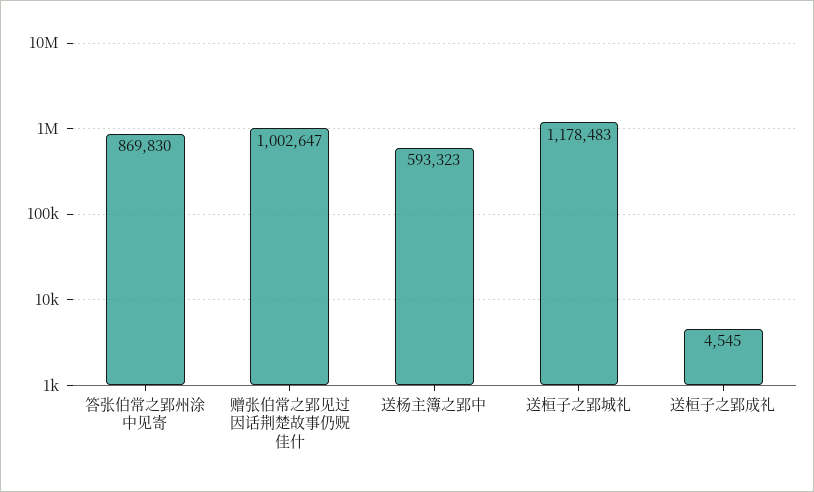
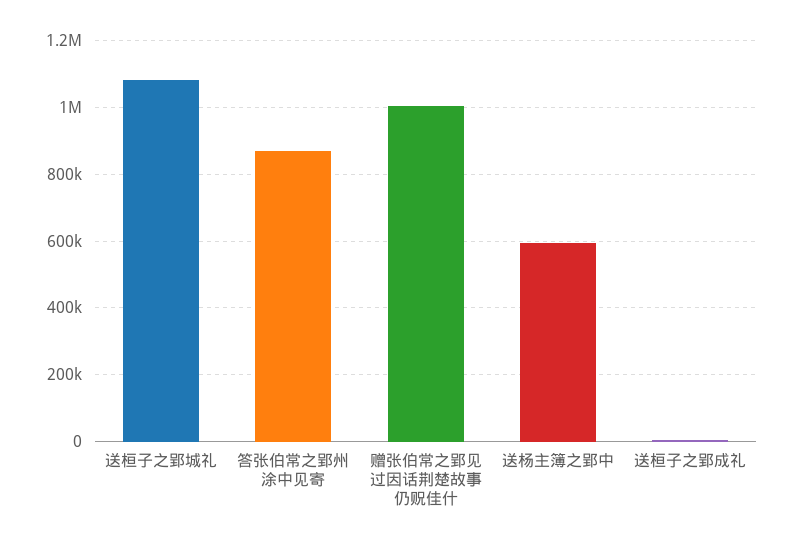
送桓子之郢城礼: 1178483 -> 1080000

